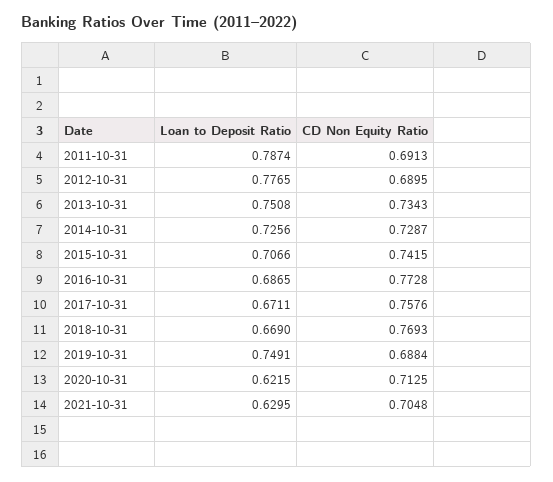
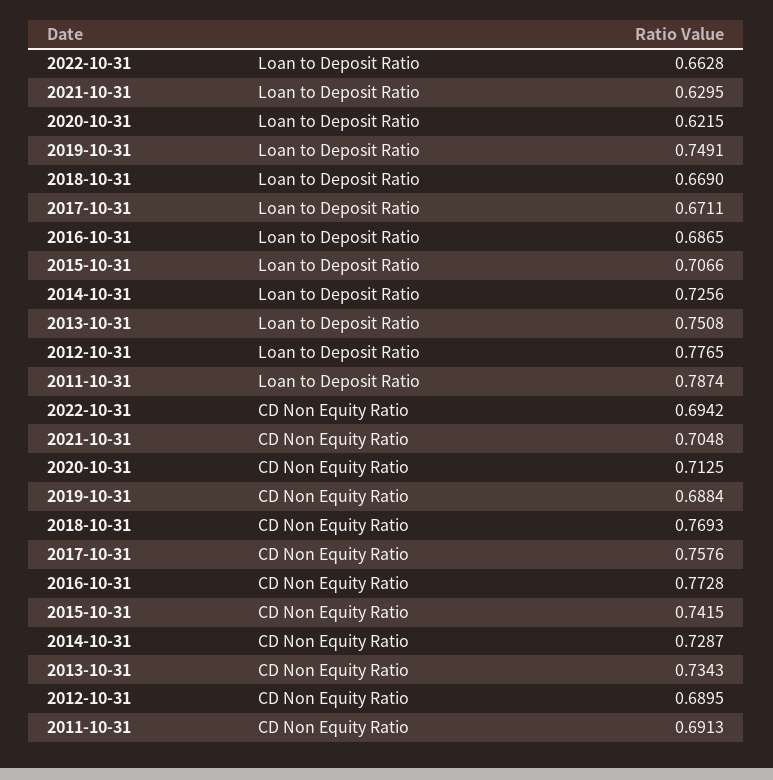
Loan to Deposit Ratio, 2022-10-31: none -> 0.6628
CD Non Equity Ratio, 2022-10-31: none -> 0.6942

